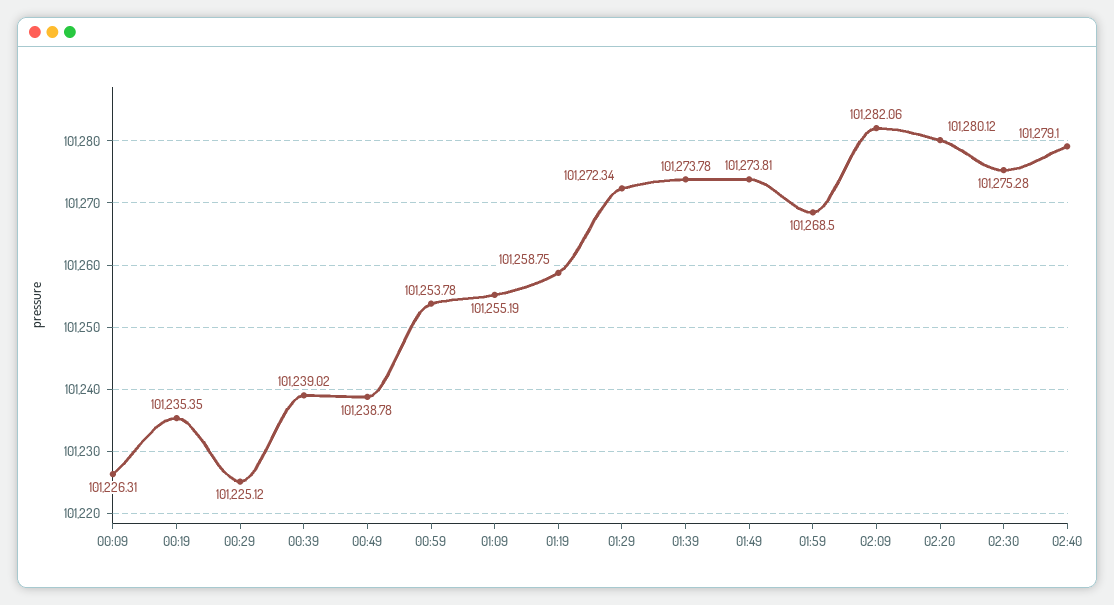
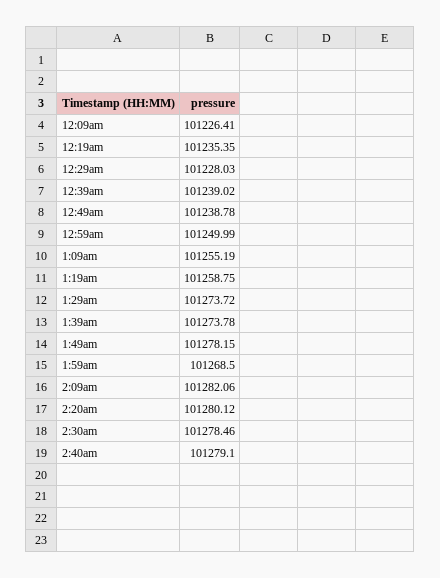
00:09: 101226.31 -> 101226.41
00:29: 101225.12 -> 101228.03
00:59: 101253.78 -> 101249.99
01:29: 101272.34 -> 101273.72
01:49: 101273.81 -> 101278.15
02:30: 101275.28 -> 101278.46

